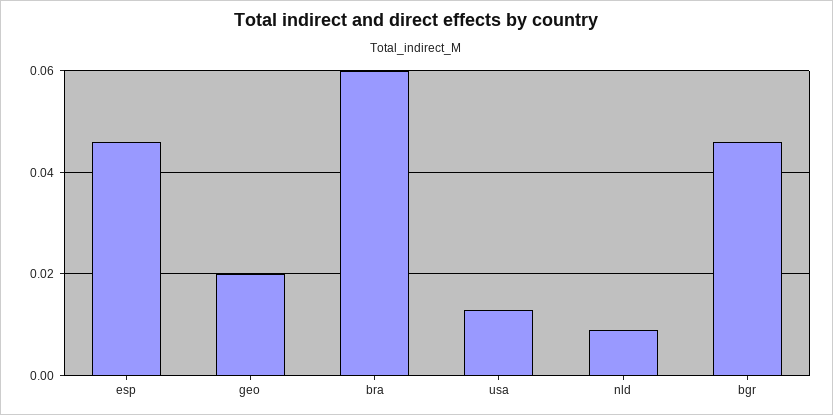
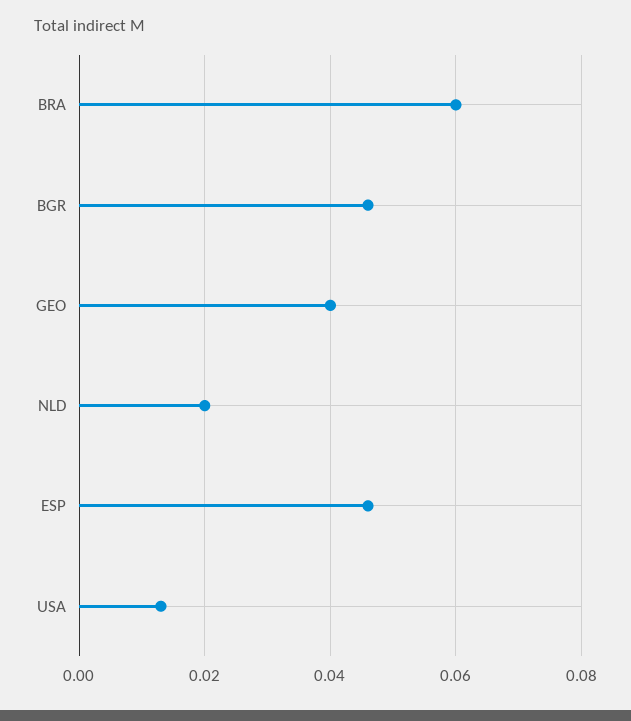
geo: 0.02 -> 0.04
nld: 0.01 -> 0.02

